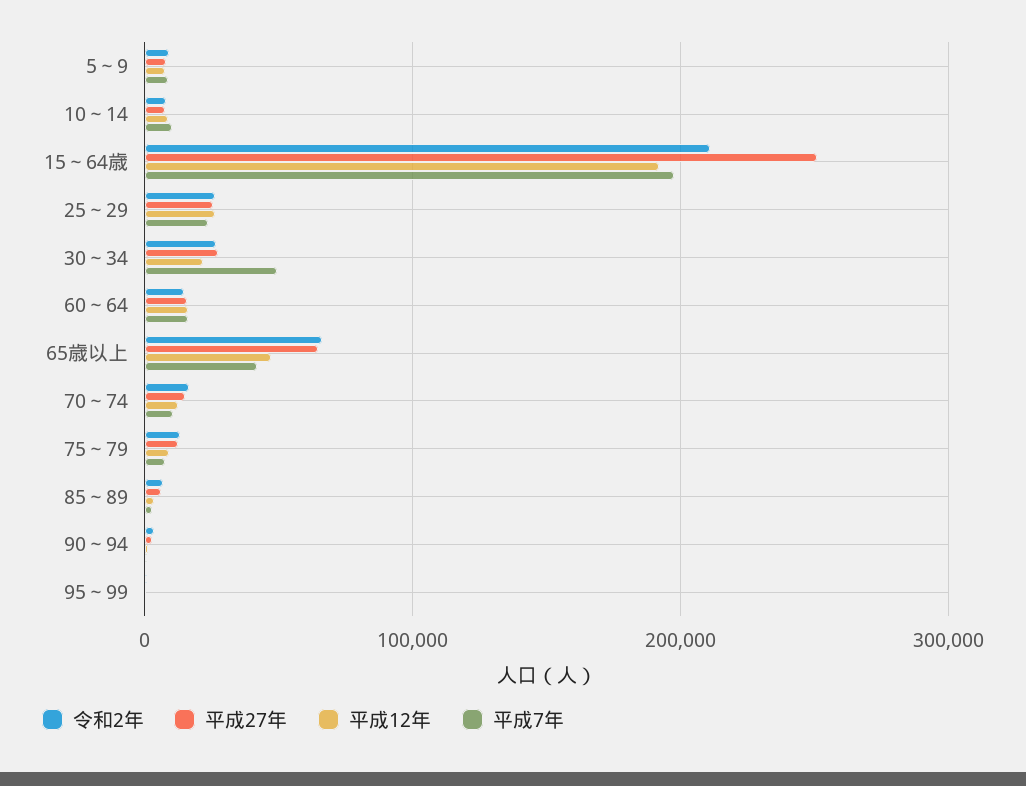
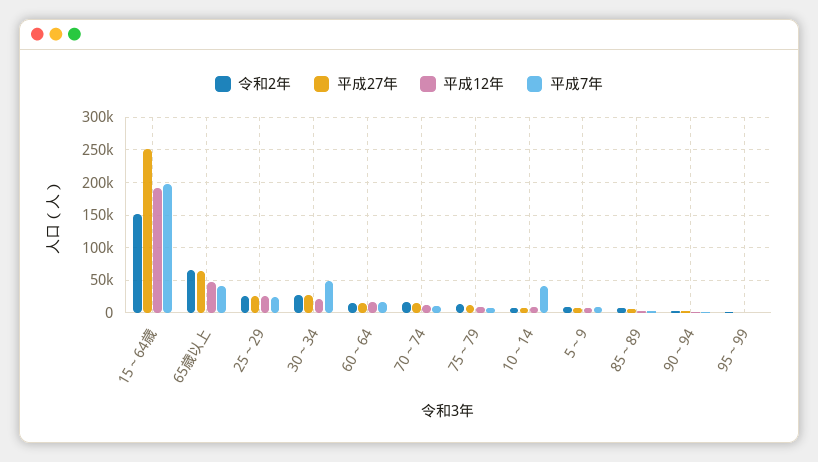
平成7年, 10～14: 10000 -> 40000
令和2年, 15～64歳: 210000 -> 150000

